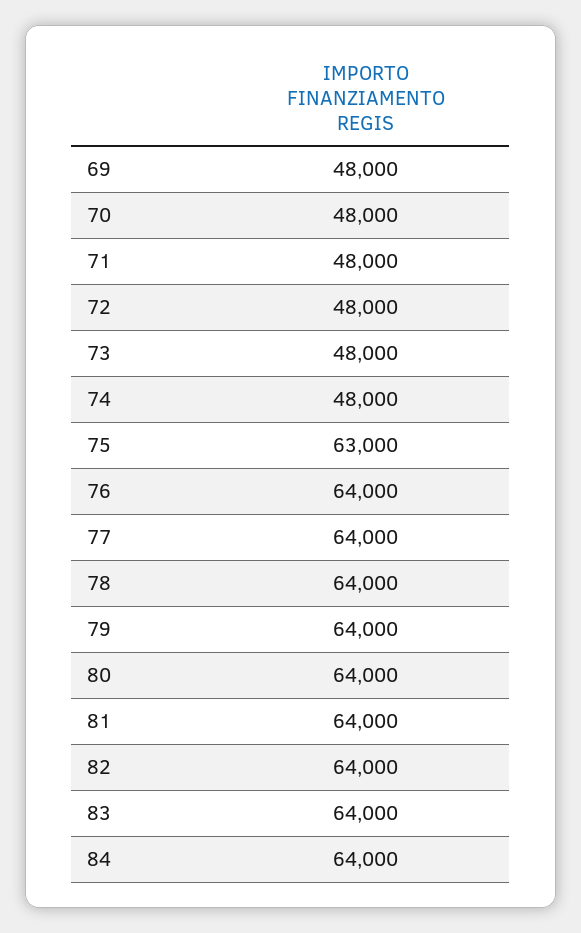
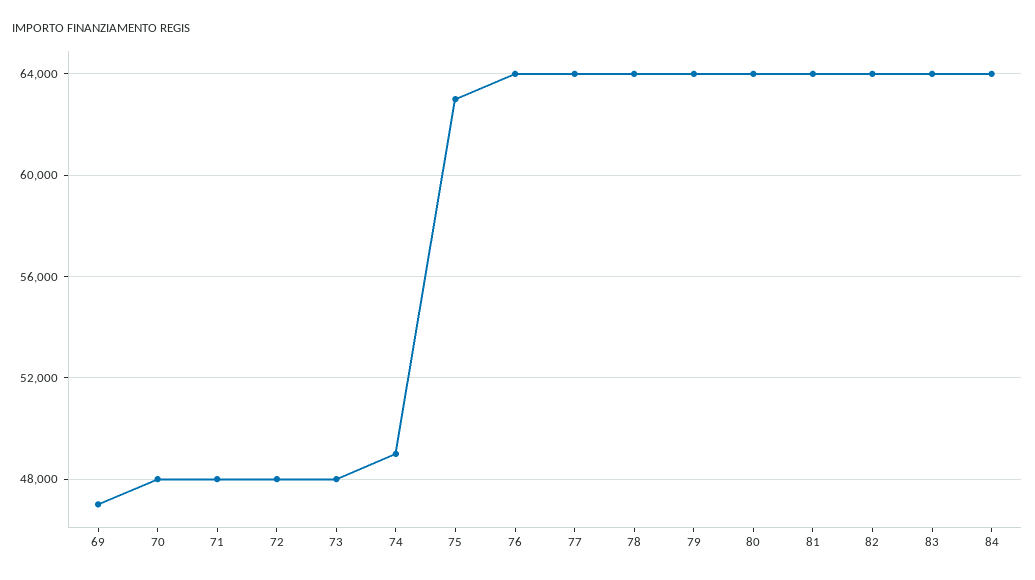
69: 48000 -> 47000
74: 48000 -> 49000

